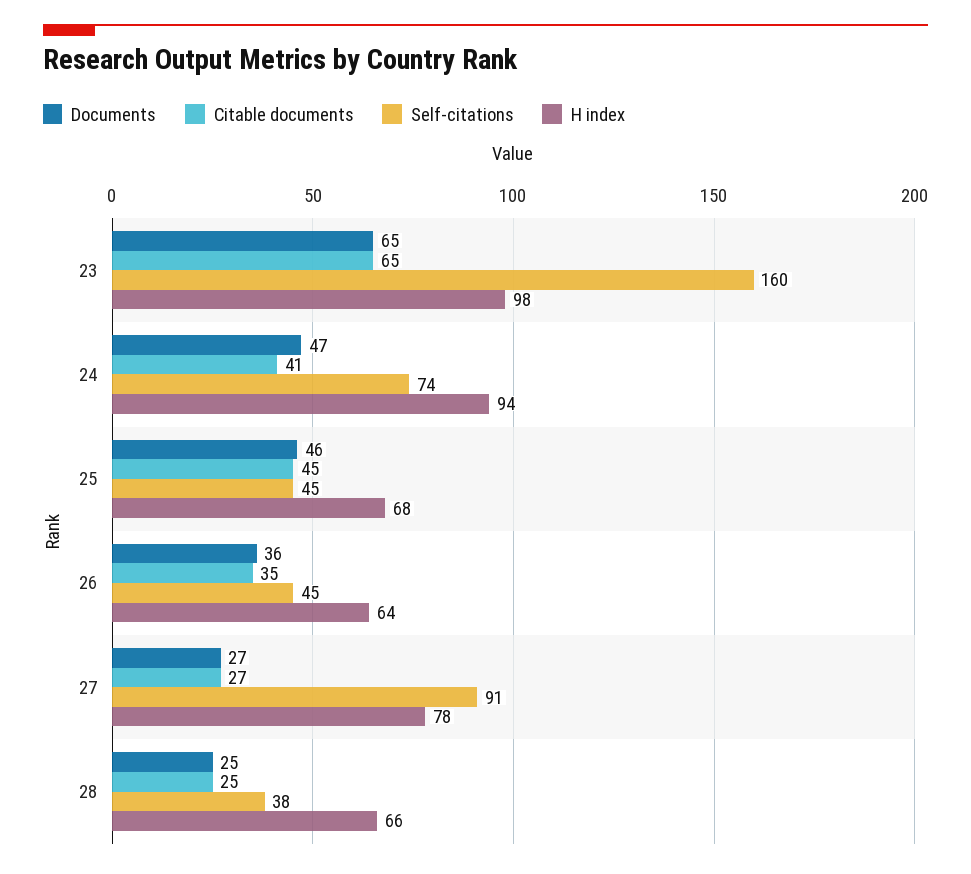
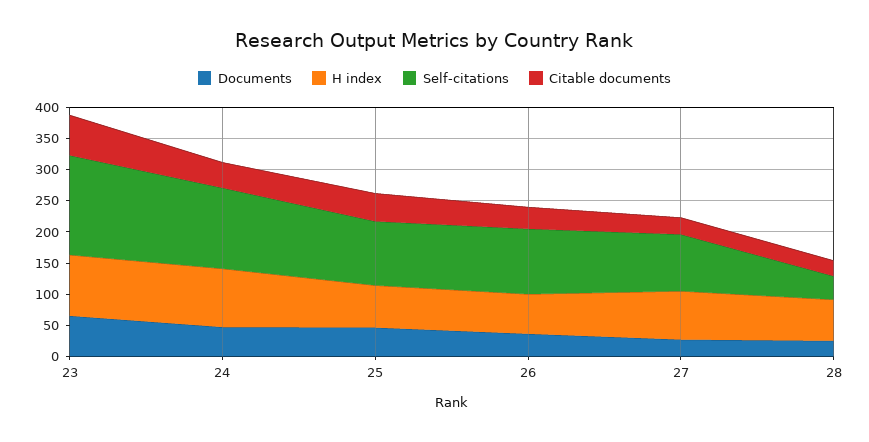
Self-citations, 24: 74 -> 125
Self-citations, 25: 45 -> 100
Self-citations, 26: 45 -> 100

